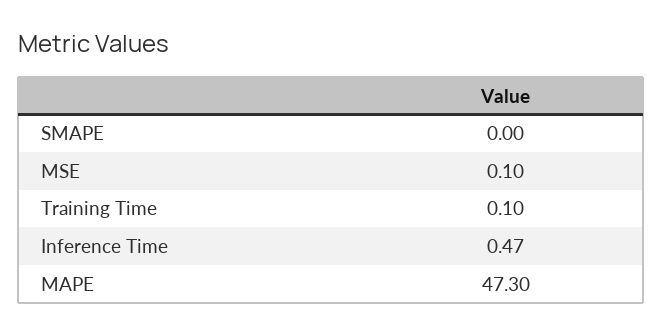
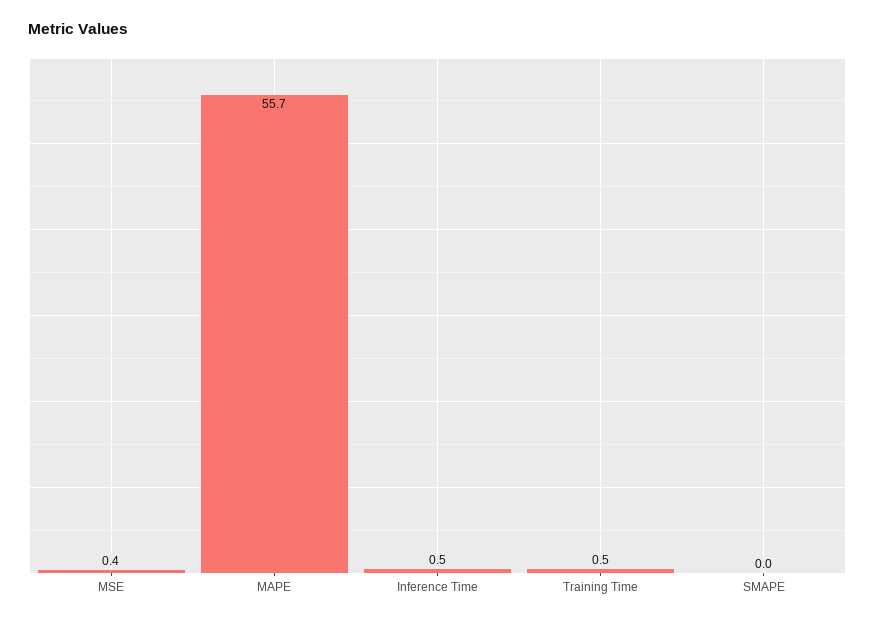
MSE: 0.1 -> 0.4
Training Time: 0.1 -> 0.5
MAPE: 47.3 -> 55.7

